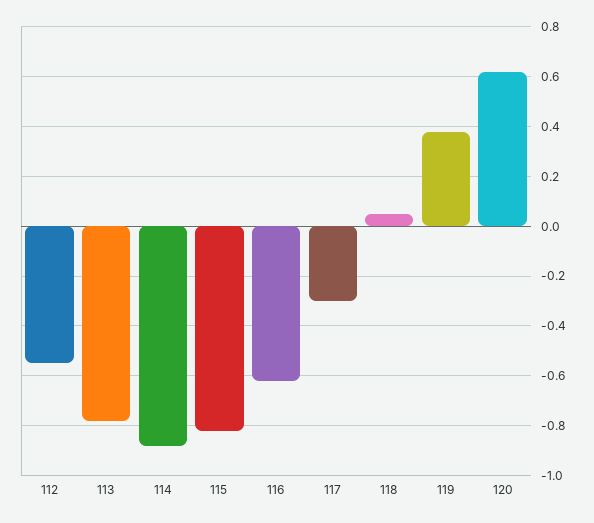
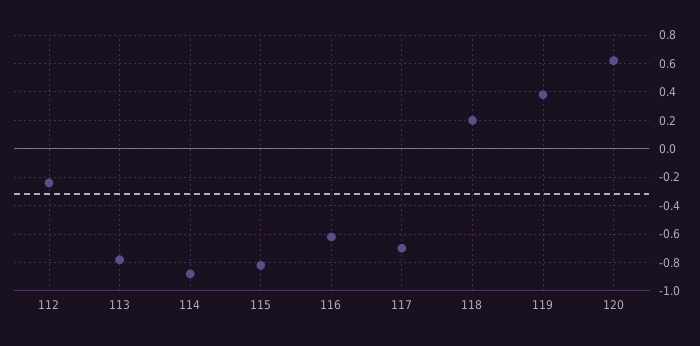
112: -0.55 -> -0.25
117: -0.3 -> -0.7
118: 0.05 -> 0.2

